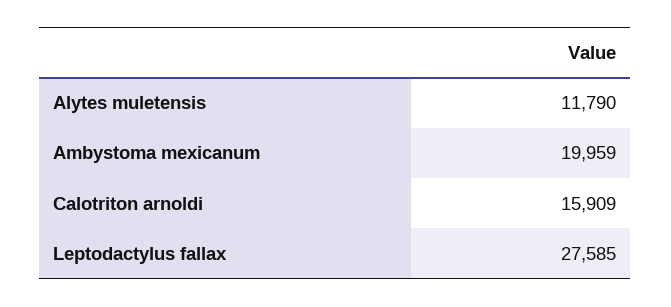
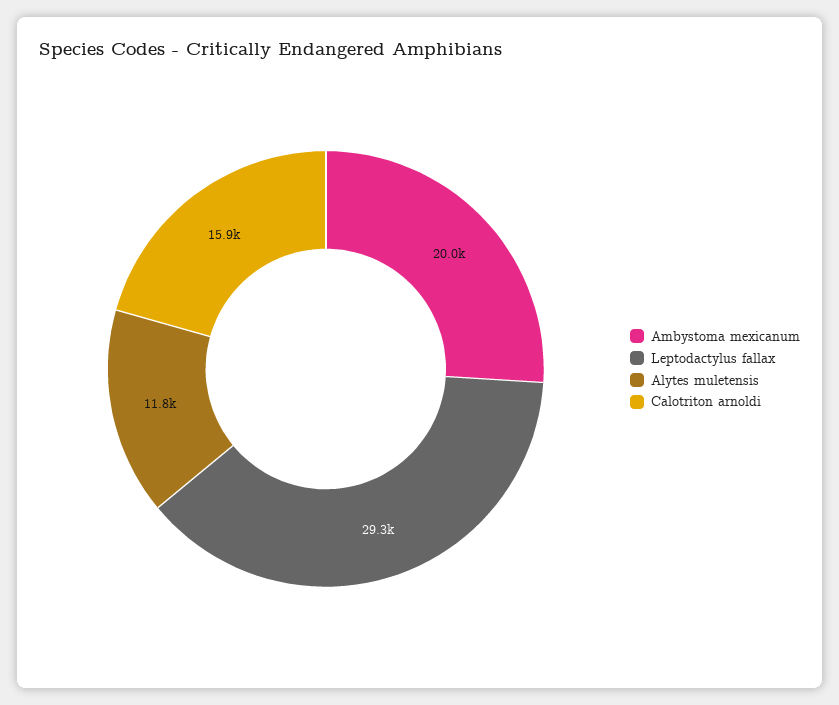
Leptodactylus fallax: 27585 -> 29300

